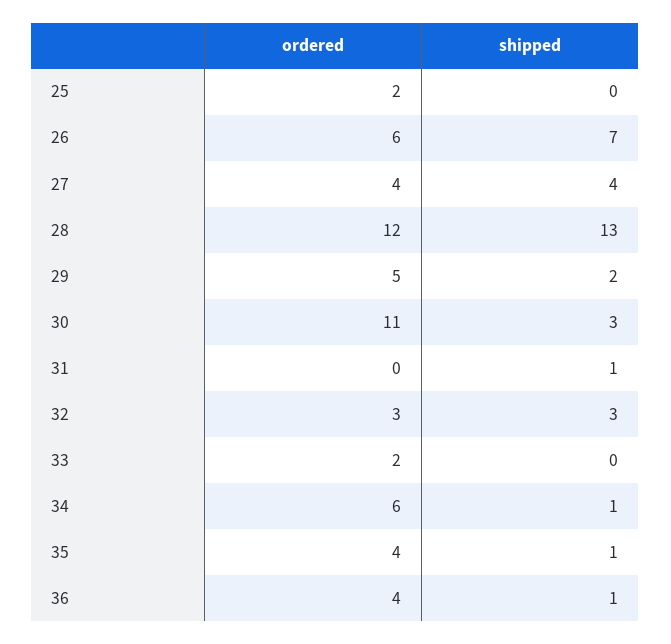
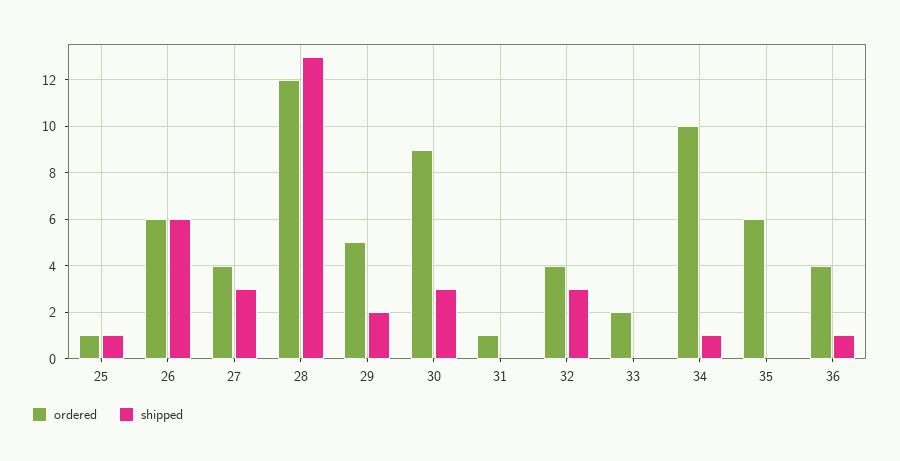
ordered, 25: 2 -> 1
shipped, 25: 0 -> 1
shipped, 26: 7 -> 6
shipped, 27: 4 -> 3
ordered, 30: 11 -> 9
ordered, 31: 0 -> 1
shipped, 31: 1 -> 0
ordered, 32: 3 -> 4
ordered, 34: 6 -> 10
ordered, 35: 4 -> 6
shipped, 35: 1 -> 0

